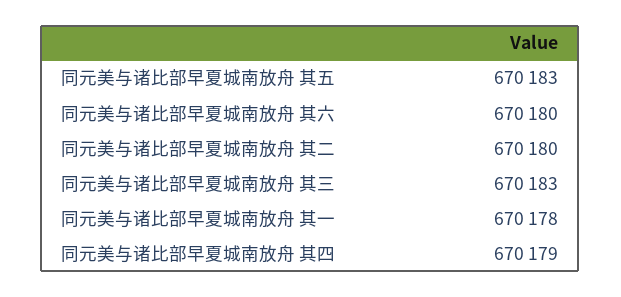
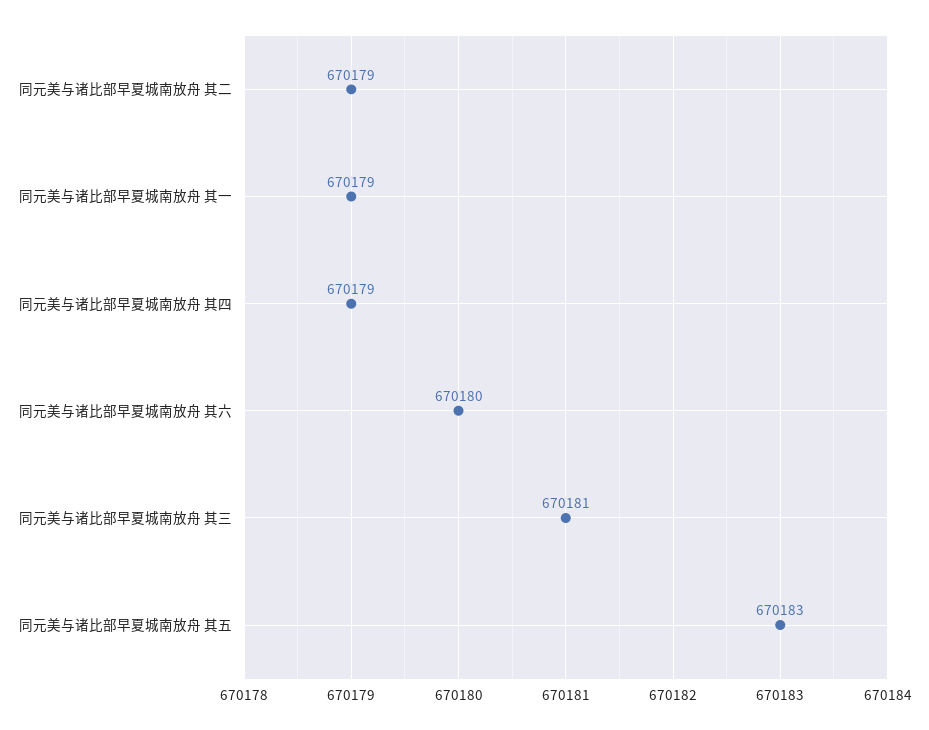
同元美与诸比部早夏城南放舟 其二: 670180 -> 670179
同元美与诸比部早夏城南放舟 其三: 670183 -> 670181
同元美与诸比部早夏城南放舟 其一: 670178 -> 670179

